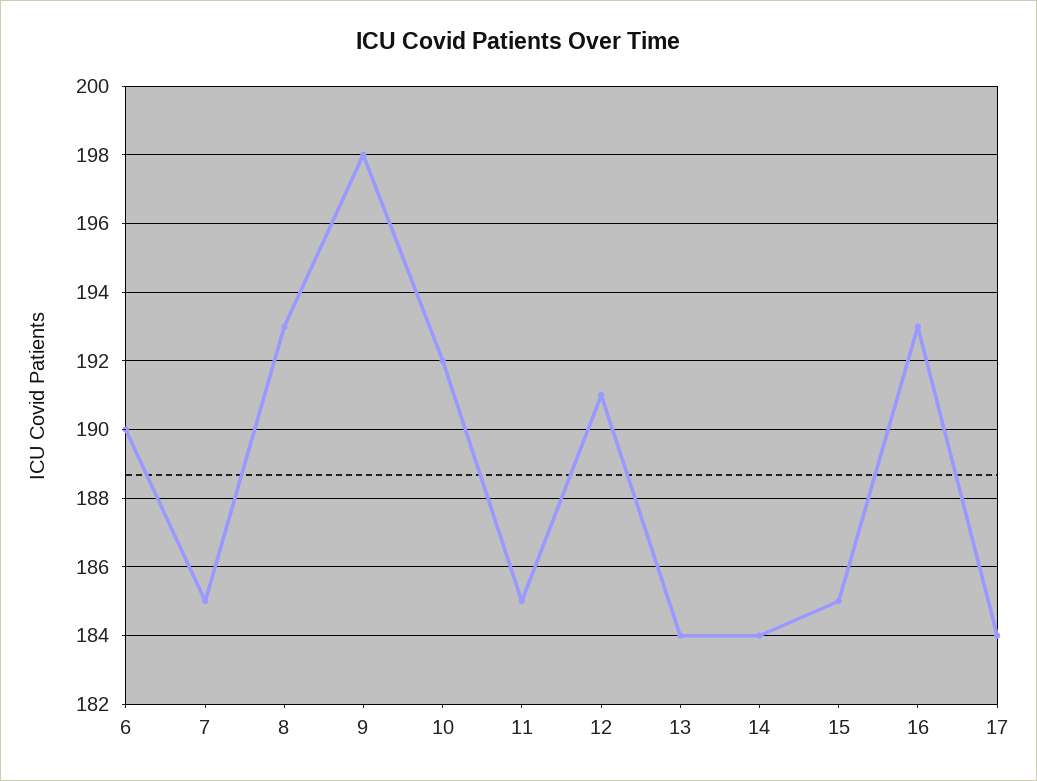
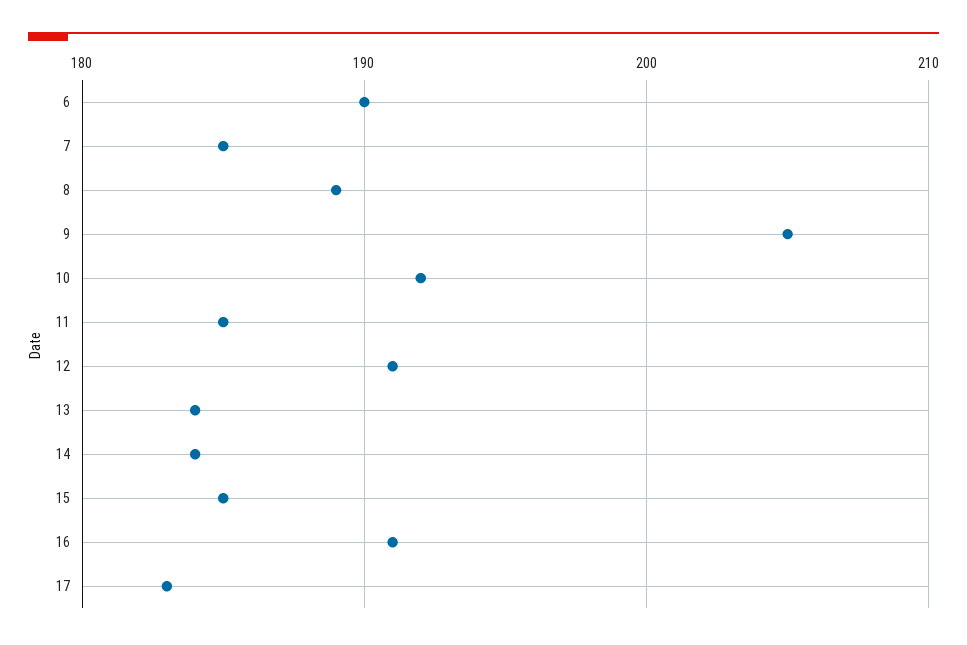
8: 193 -> 189
9: 198 -> 205
16: 193 -> 191
17: 184 -> 183

